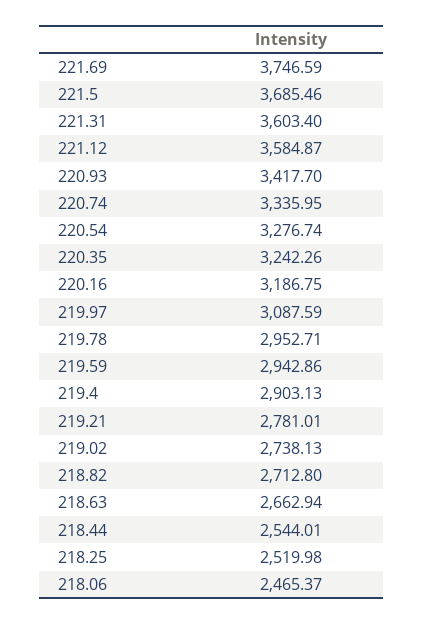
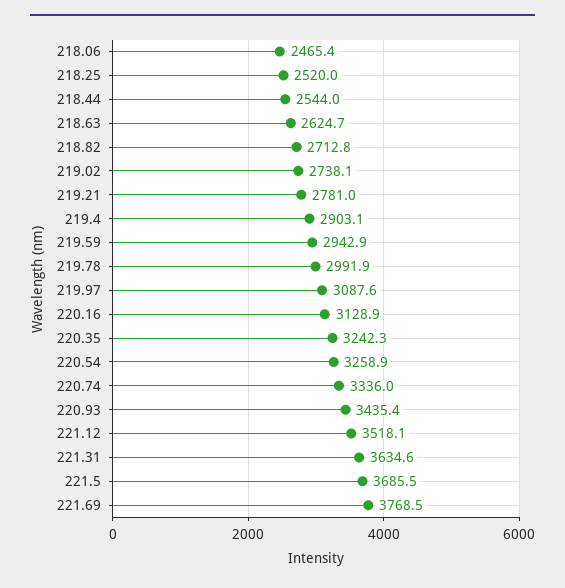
221.69: 3746.59 -> 3768.5
221.31: 3603.4 -> 3634.6
221.12: 3584.87 -> 3518.1
220.93: 3417.7 -> 3435.4
220.54: 3276.74 -> 3258.9
220.16: 3186.75 -> 3128.9
219.78: 2952.71 -> 2991.9
218.63: 2662.94 -> 2624.7

